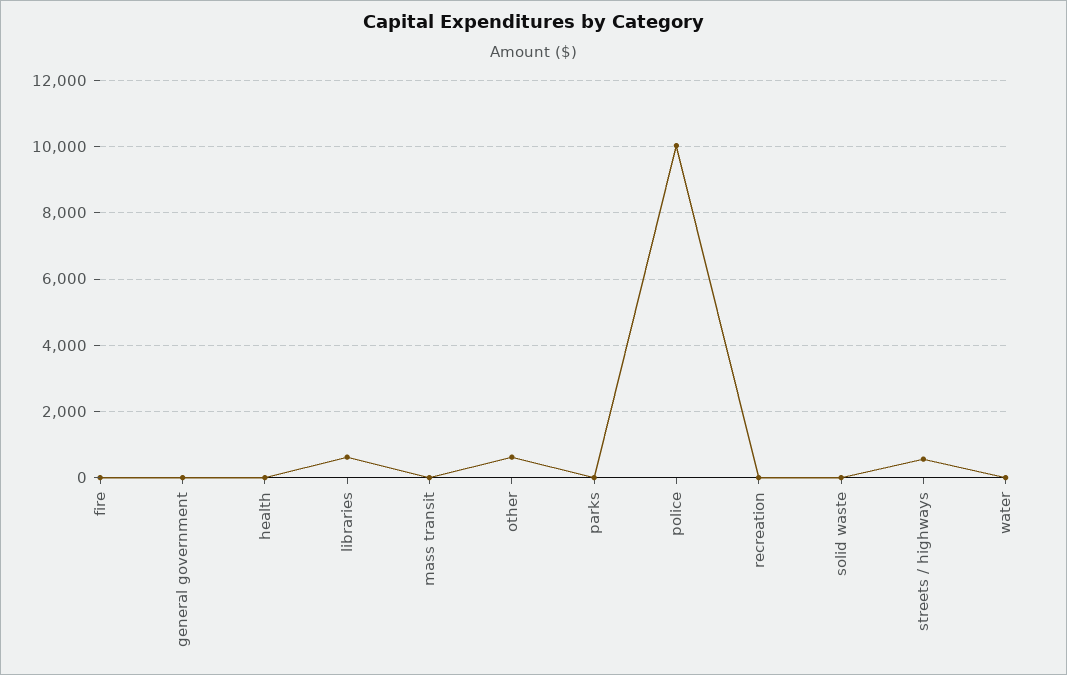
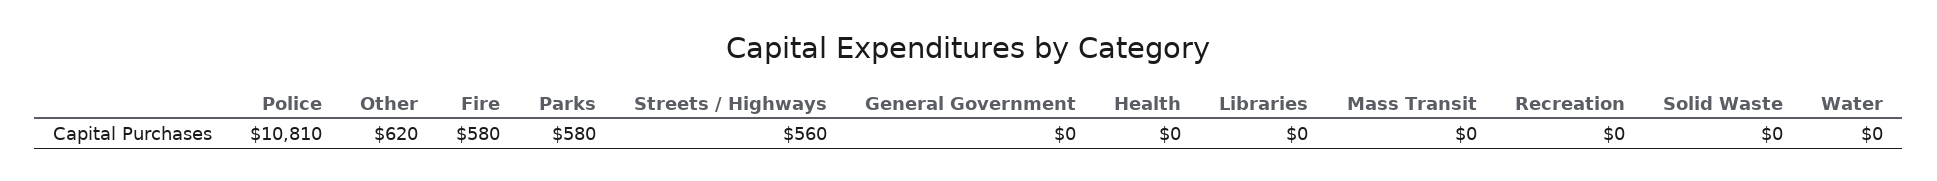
fire: 0 -> 580
libraries: 600 -> 0
parks: 0 -> 580
police: 10000 -> 10810

